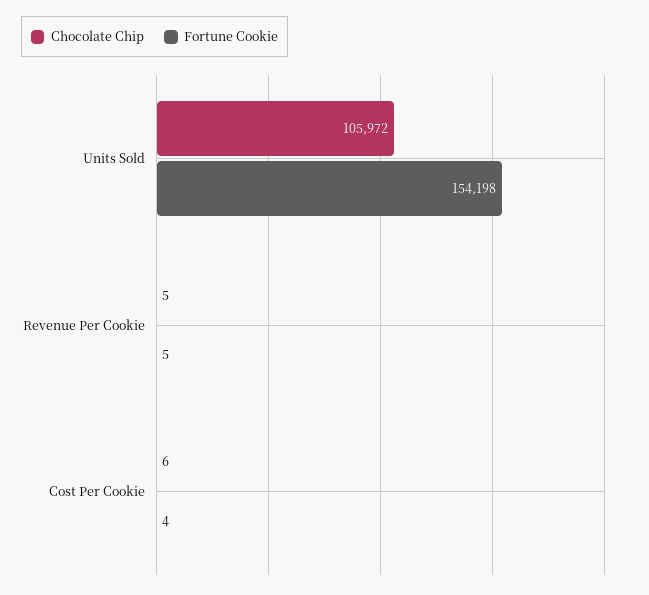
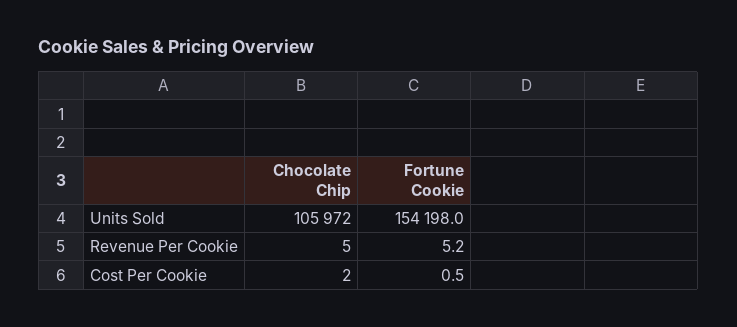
Chocolate Chip, Cost Per Cookie: 6 -> 2
Fortune Cookie, Cost Per Cookie: 4 -> 0.5

